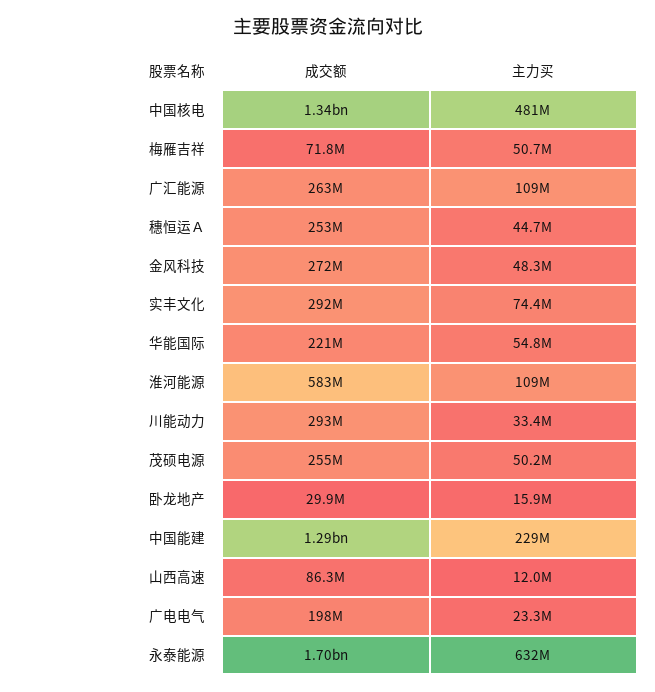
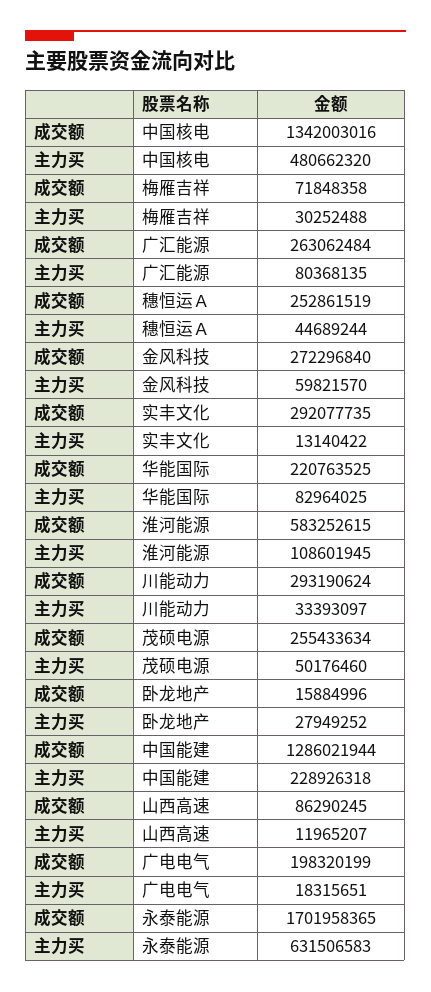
主力买, 梅雁吉祥: 50700000 -> 30252488
主力买, 广汇能源: 109000000 -> 80368135
主力买, 金风科技: 48300000 -> 59821570
主力买, 实丰文化: 74400000 -> 13140422
主力买, 华能国际: 54800000 -> 82964025
成交额, 卧龙地产: 29900000 -> 15884996
主力买, 卧龙地产: 15900000 -> 27949252
主力买, 广电电气: 23300000 -> 18315651

